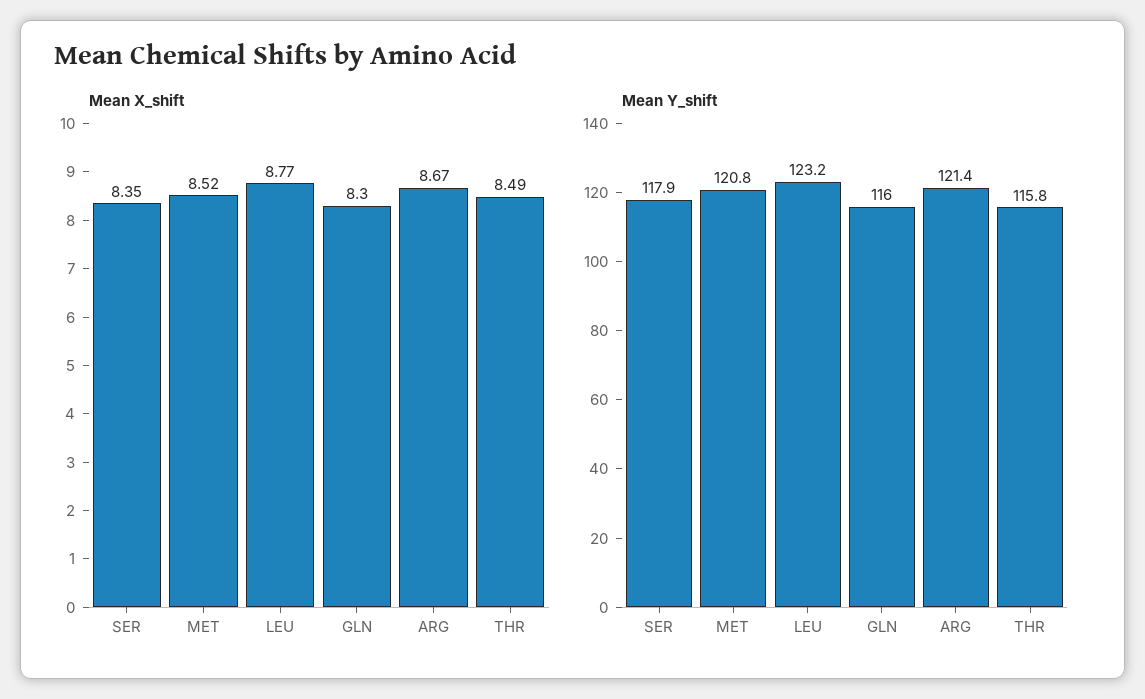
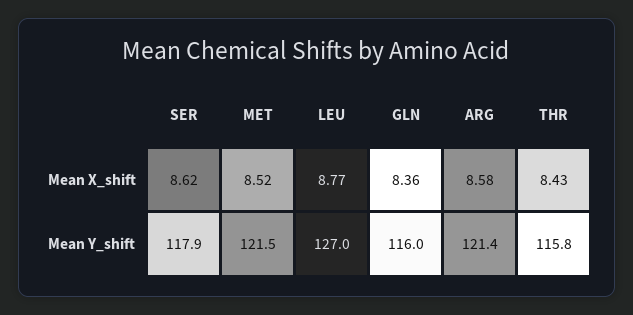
Mean X_shift, SER: 8.35 -> 8.62
Mean X_shift, GLN: 8.3 -> 8.36
Mean X_shift, ARG: 8.67 -> 8.58
Mean X_shift, THR: 8.49 -> 8.43
Mean Y_shift, MET: 120.8 -> 121.5
Mean Y_shift, LEU: 123.2 -> 127

